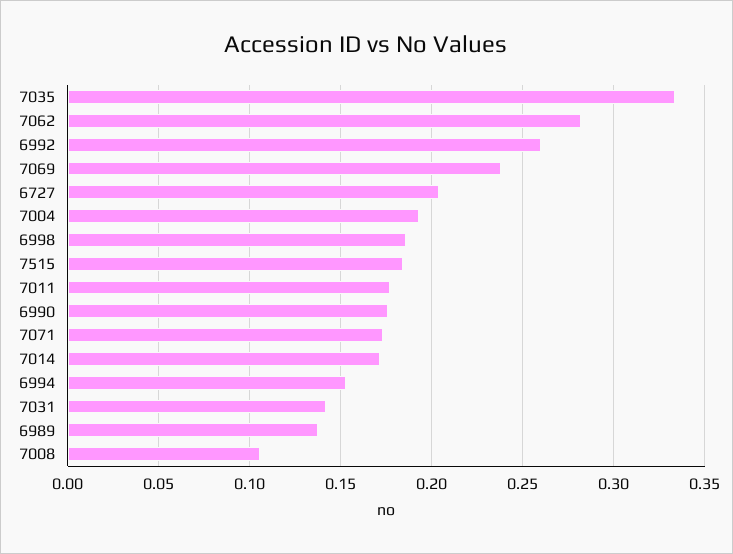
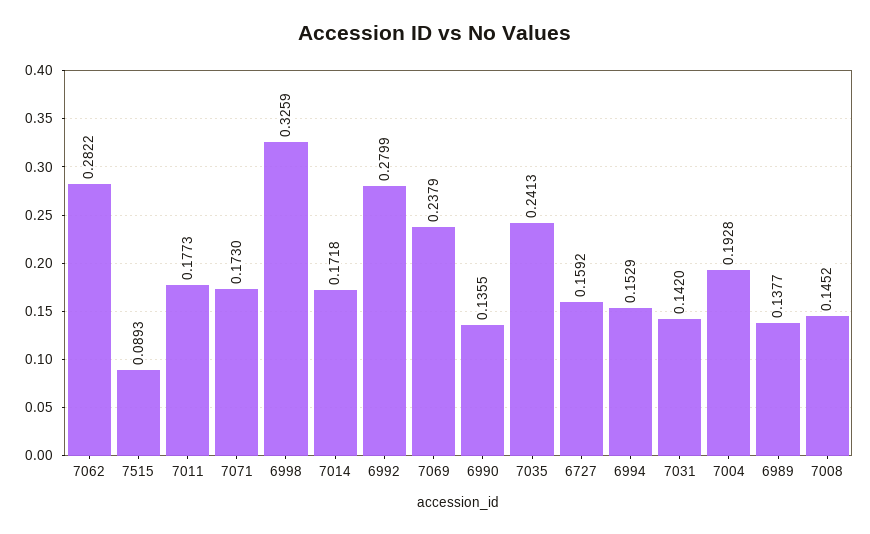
7035: 0.335 -> 0.2413
6992: 0.26 -> 0.2799
6727: 0.205 -> 0.1592
6998: 0.185 -> 0.3259
7515: 0.185 -> 0.0893
6990: 0.175 -> 0.1355
7008: 0.105 -> 0.1452

